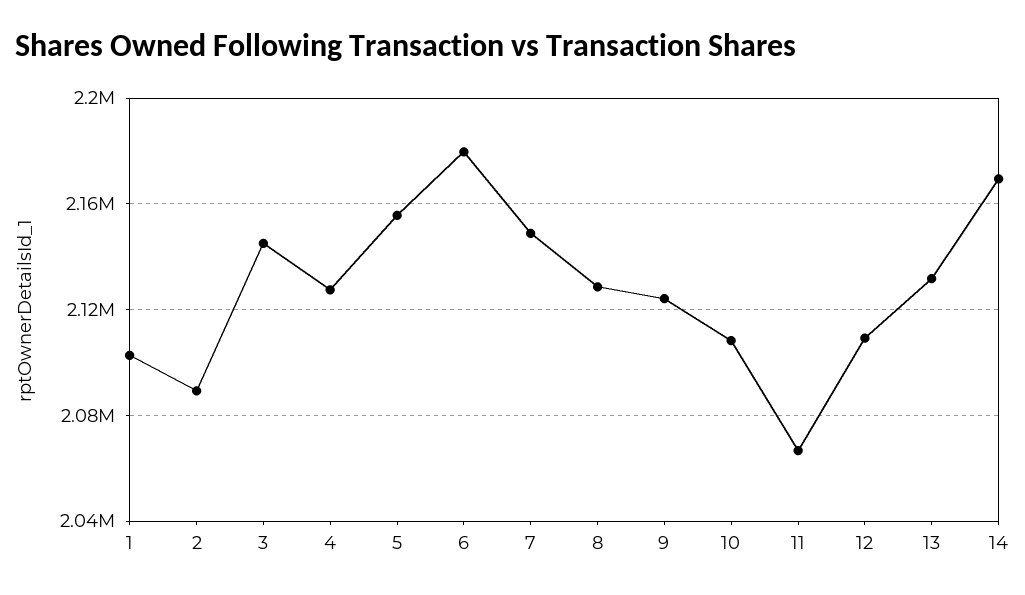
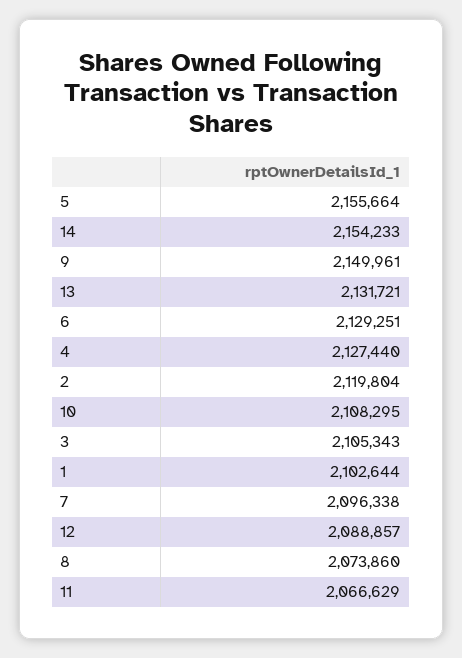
2: 2090000 -> 2119804
3: 2145000 -> 2105343
6: 2180000 -> 2129251
7: 2150000 -> 2096338
8: 2130000 -> 2073860
9: 2125000 -> 2149961
12: 2110000 -> 2088857
14: 2170000 -> 2154233

